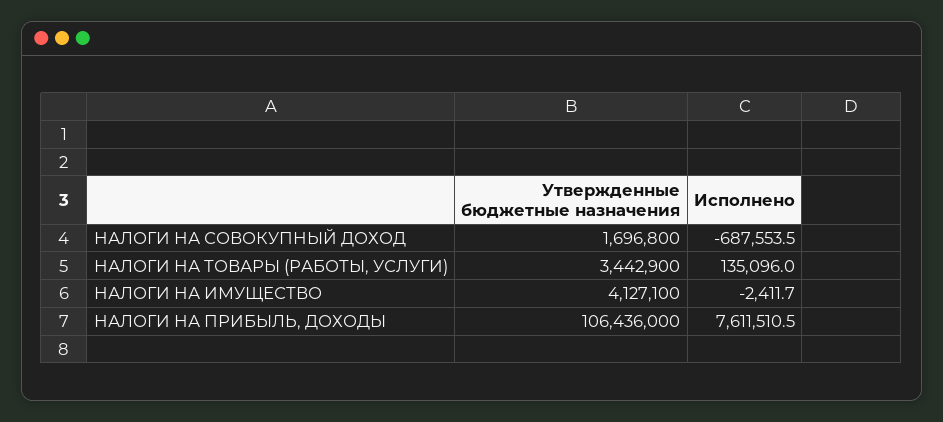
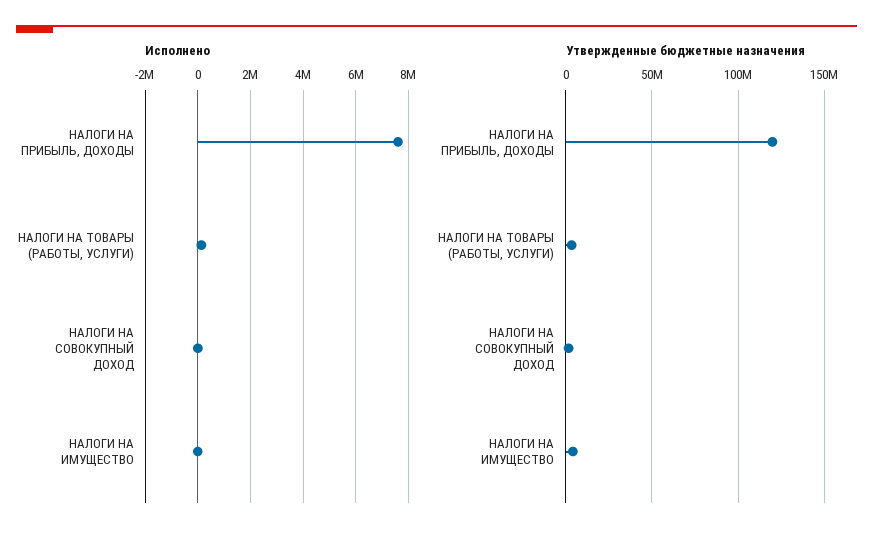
Исполнено, НАЛОГИ НА СОВОКУПНЫЙ ДОХОД: -687553.5 -> 0
Утвержденные бюджетные назначения, НАЛОГИ НА ПРИБЫЛЬ, ДОХОДЫ: 106436000 -> 120000000

